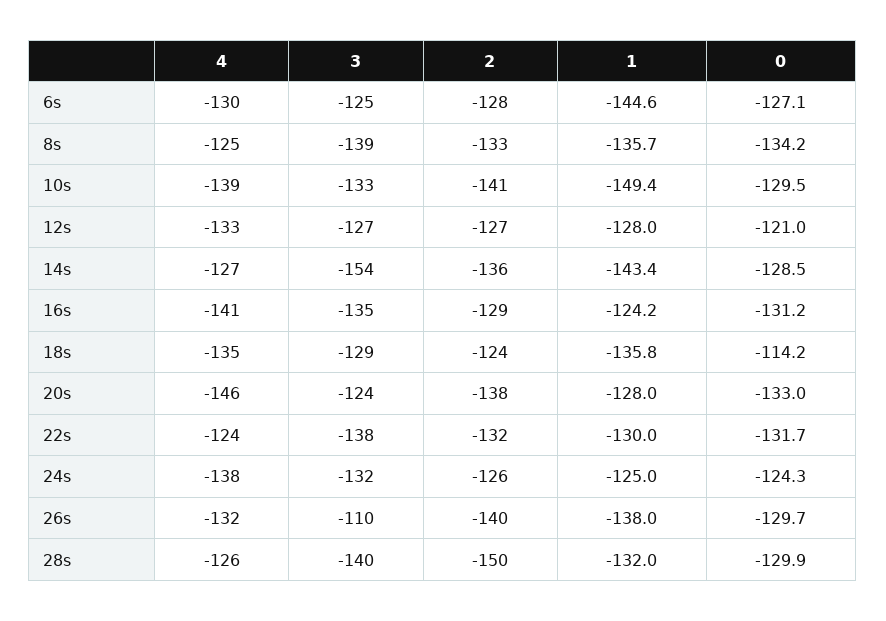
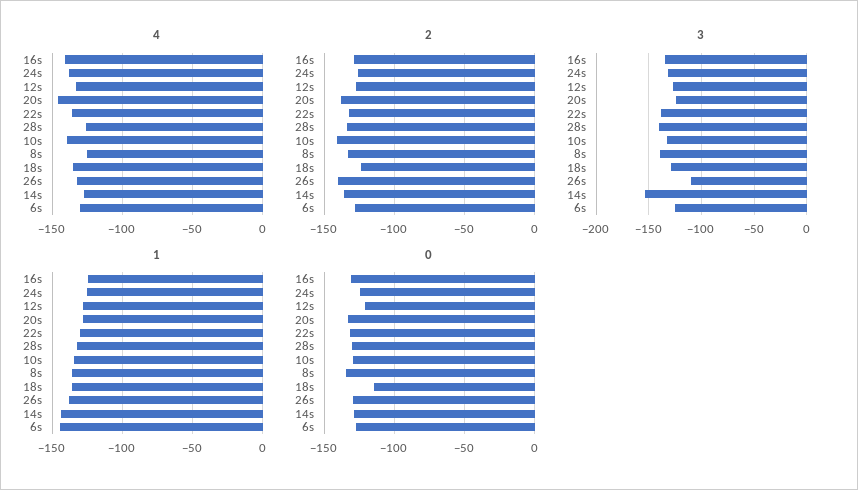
1, 10s: -149.4 -> -135
4, 22s: -124 -> -135
2, 28s: -150 -> -135

